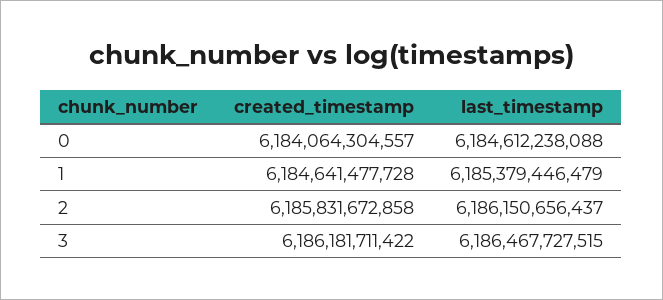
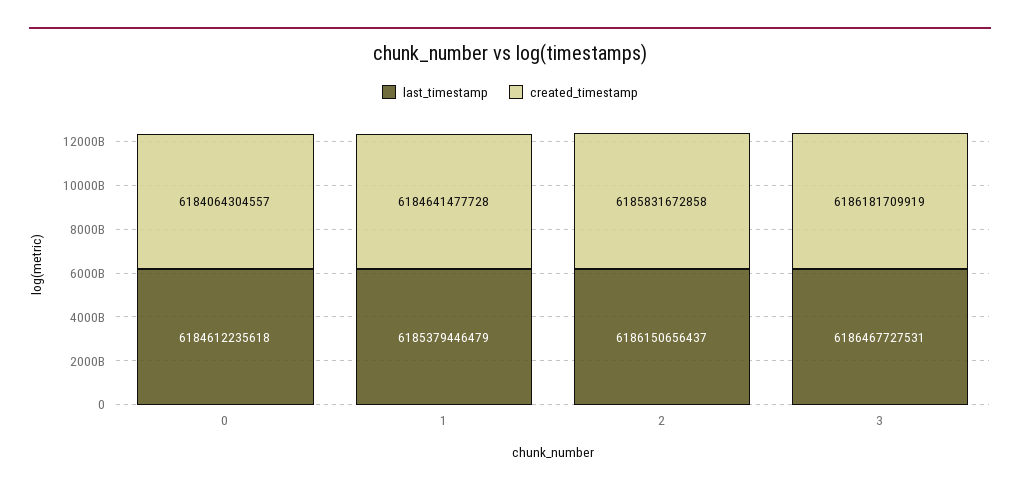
last_timestamp, 0: 6184612238088 -> 6184612235618
created_timestamp, 3: 6186181711422 -> 6186181709919
last_timestamp, 3: 6186467727515 -> 6186467727531

